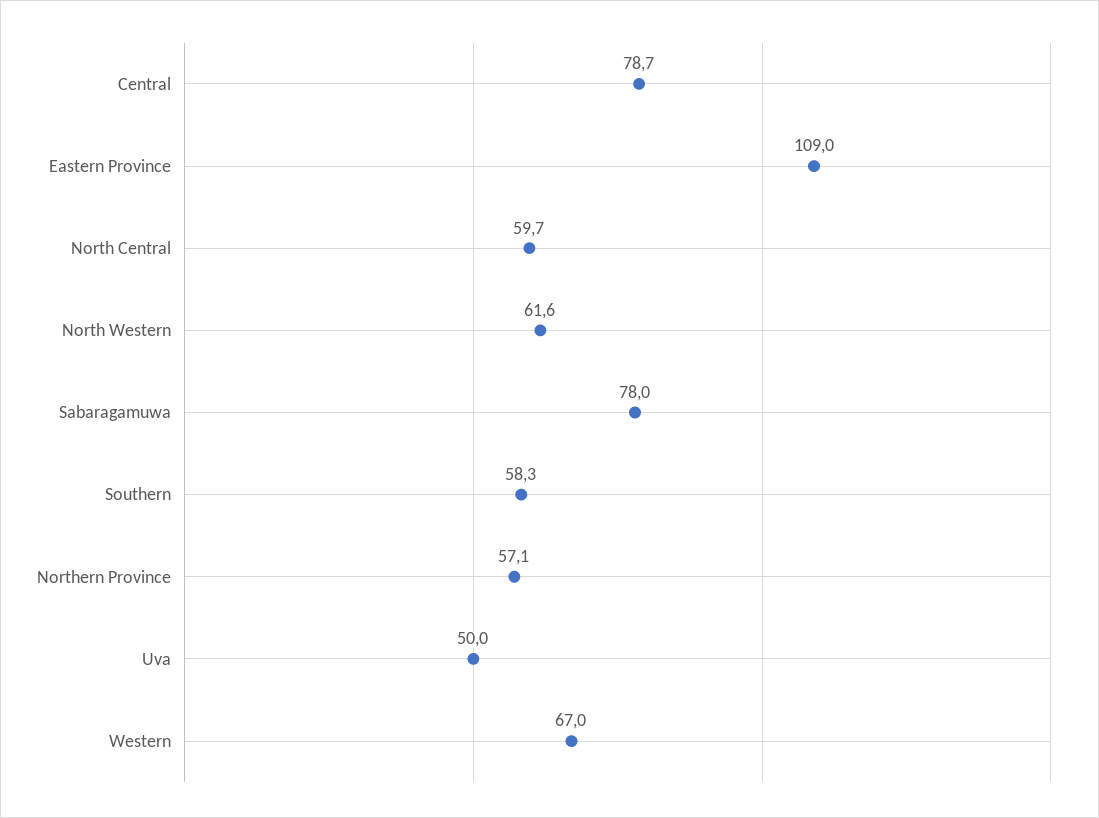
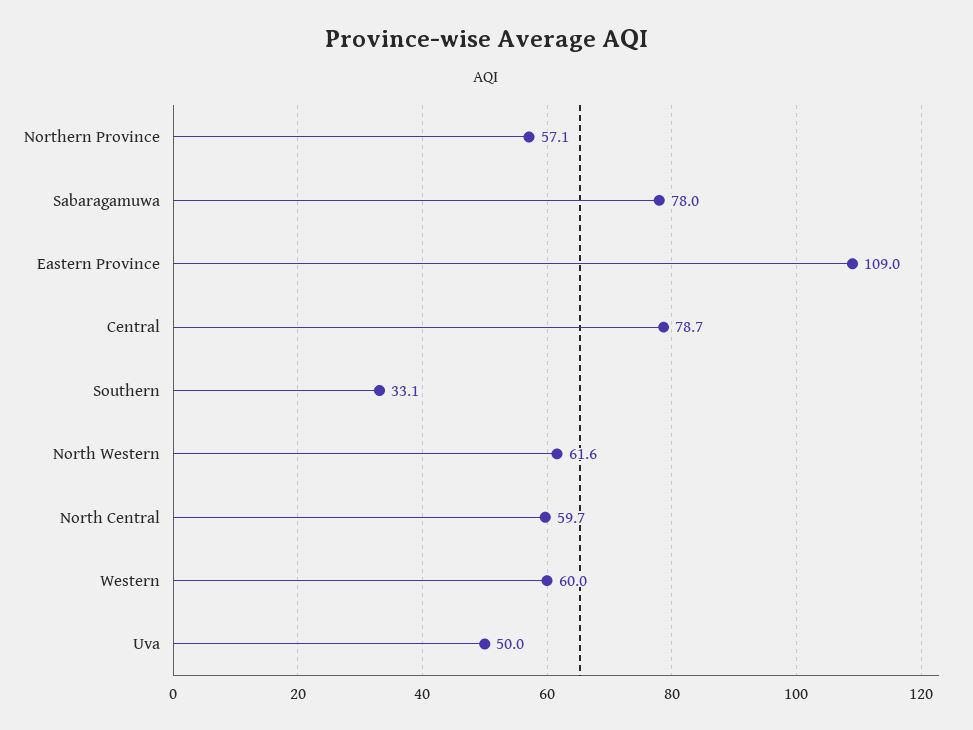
Southern: 58.3 -> 33.1
Western: 67 -> 60

